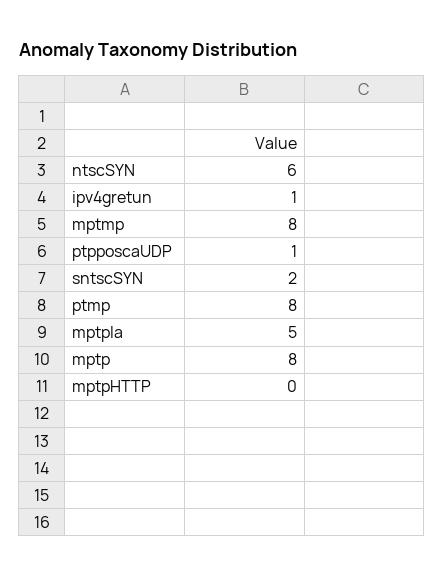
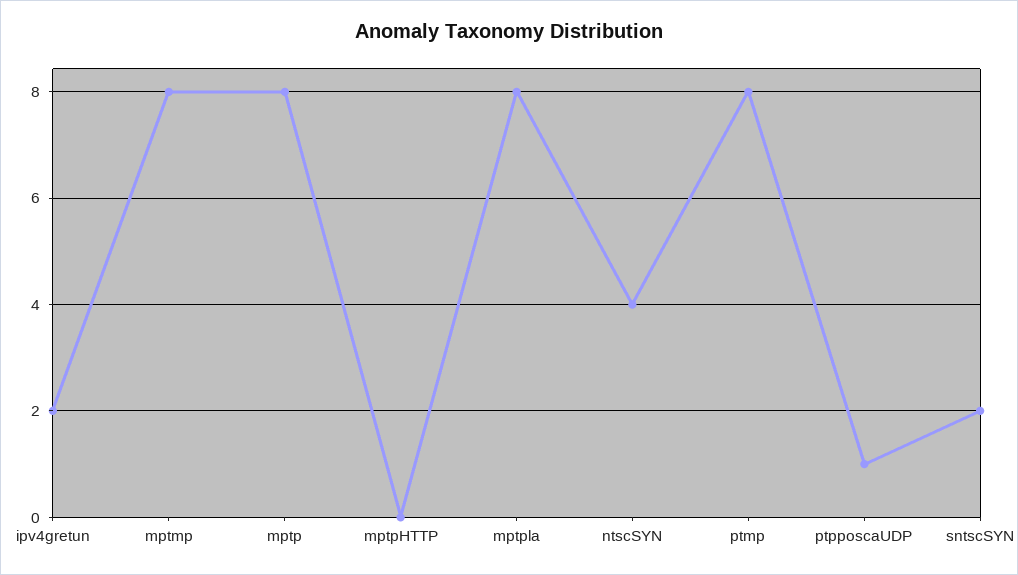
ntscSYN: 6 -> 4
ipv4gretun: 1 -> 2
mptpla: 5 -> 8

